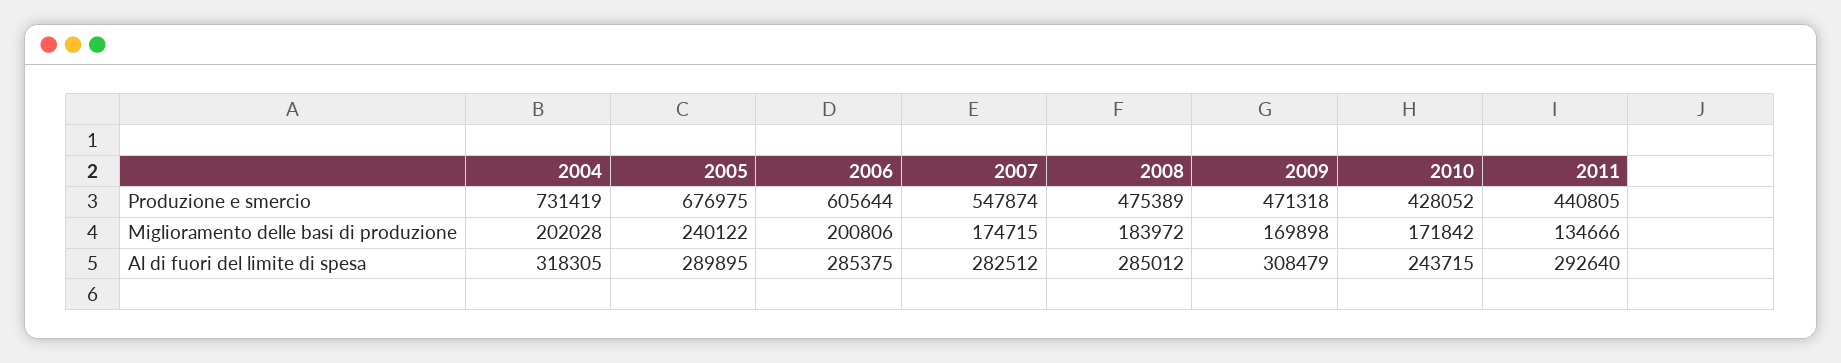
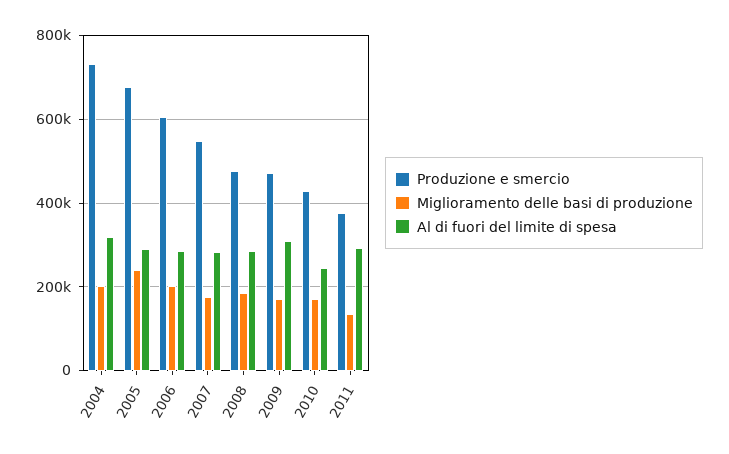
Produzione e smercio, 2011: 440805 -> 380000

